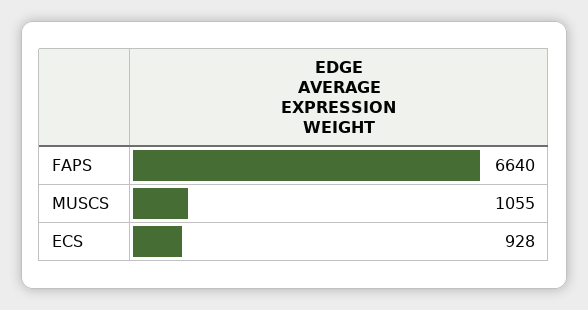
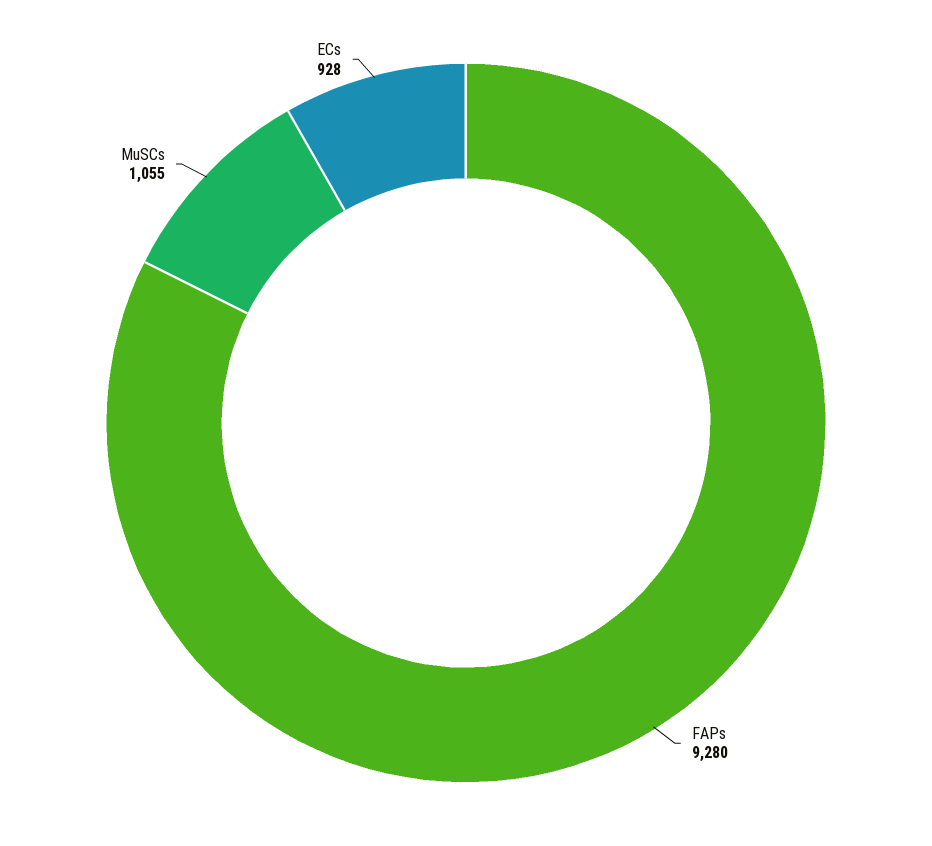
FAPS: 6640 -> 9280

